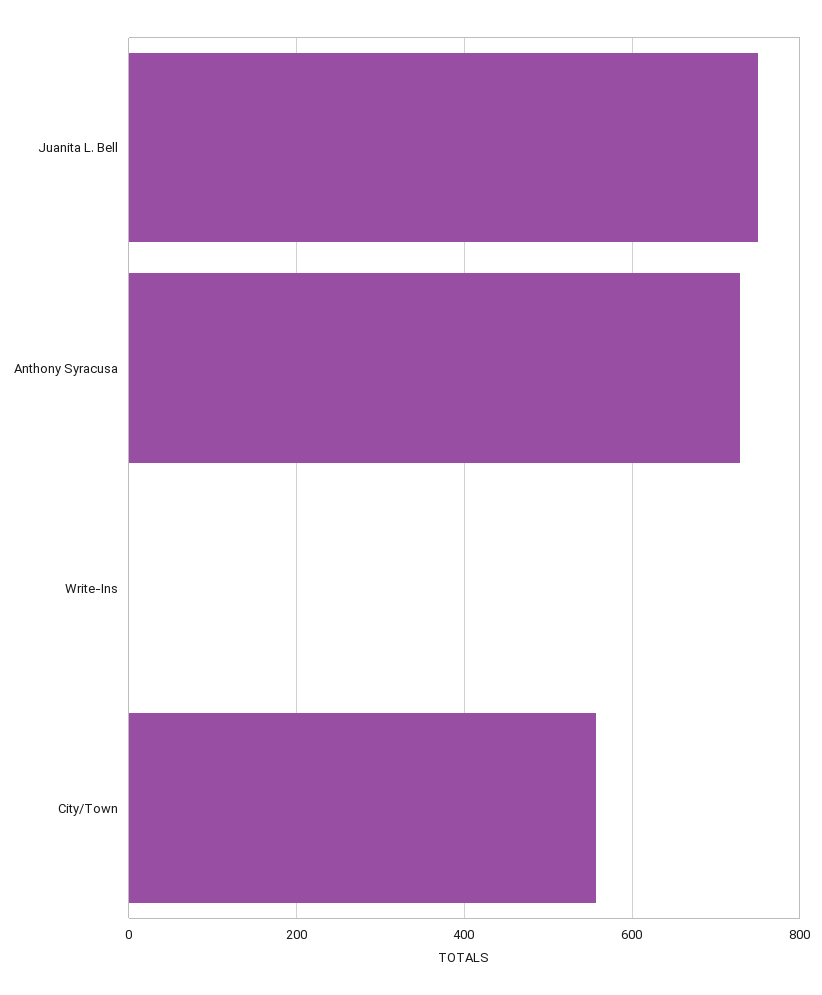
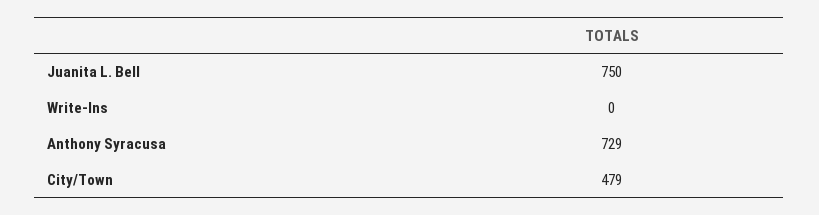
City/Town: 560 -> 479

